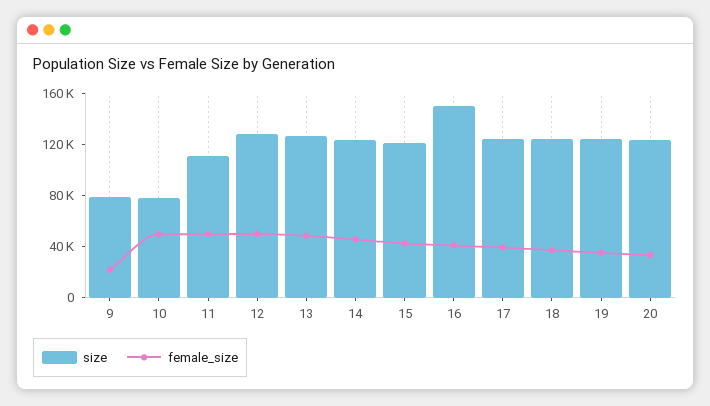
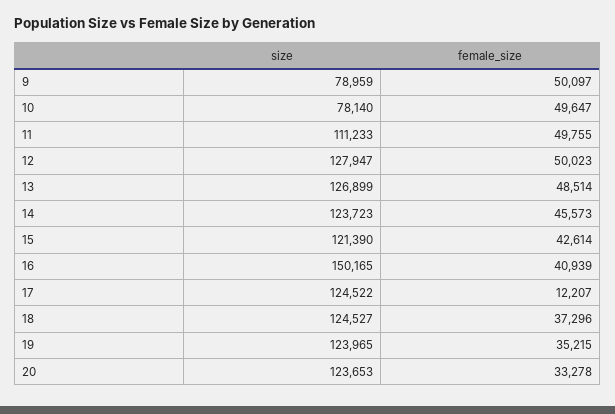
female_size, 9: 20000 -> 50097
female_size, 17: 40000 -> 12207

